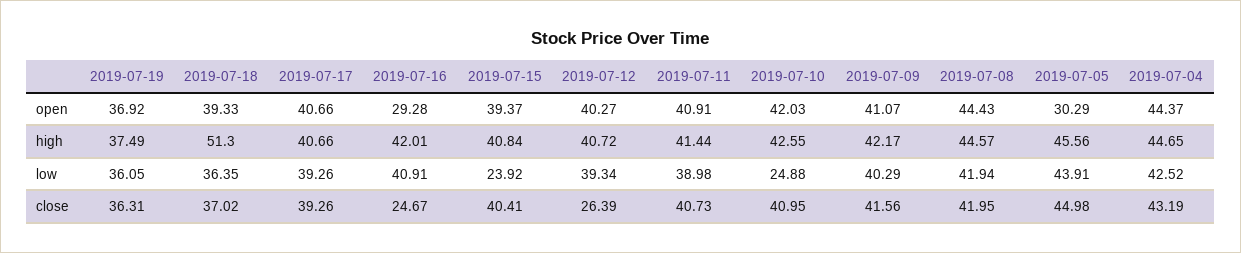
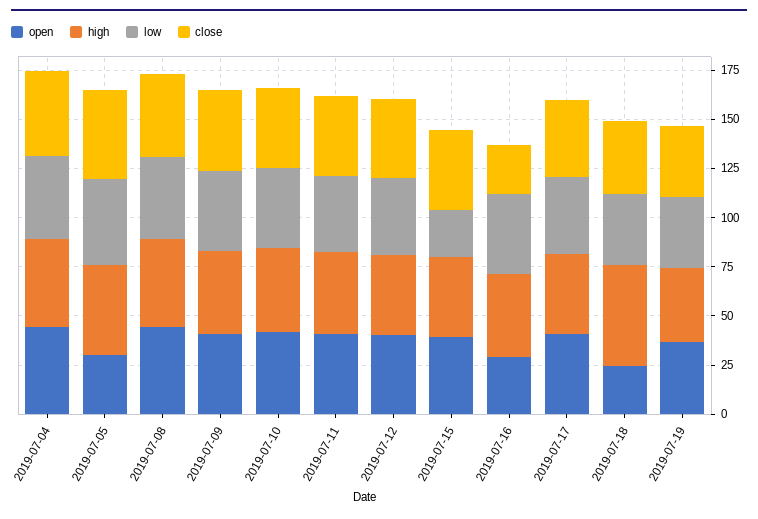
open, 2019-07-18: 39.33 -> 25
low, 2019-07-10: 24.88 -> 40
close, 2019-07-12: 26.39 -> 40

